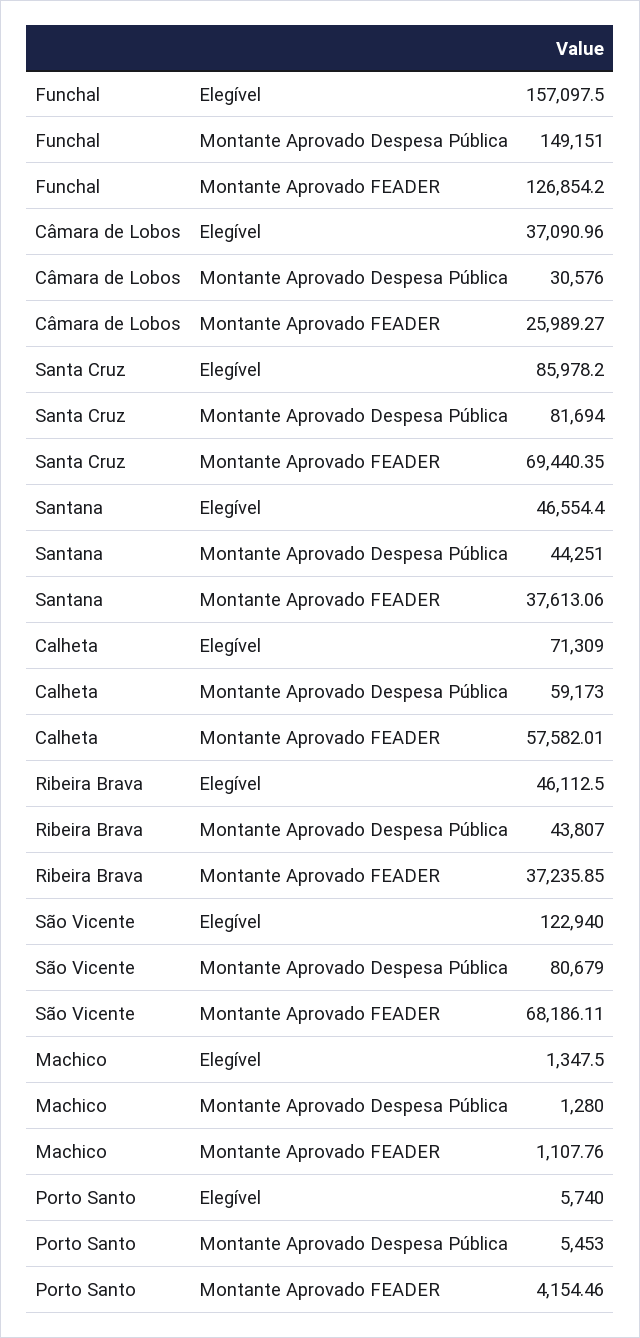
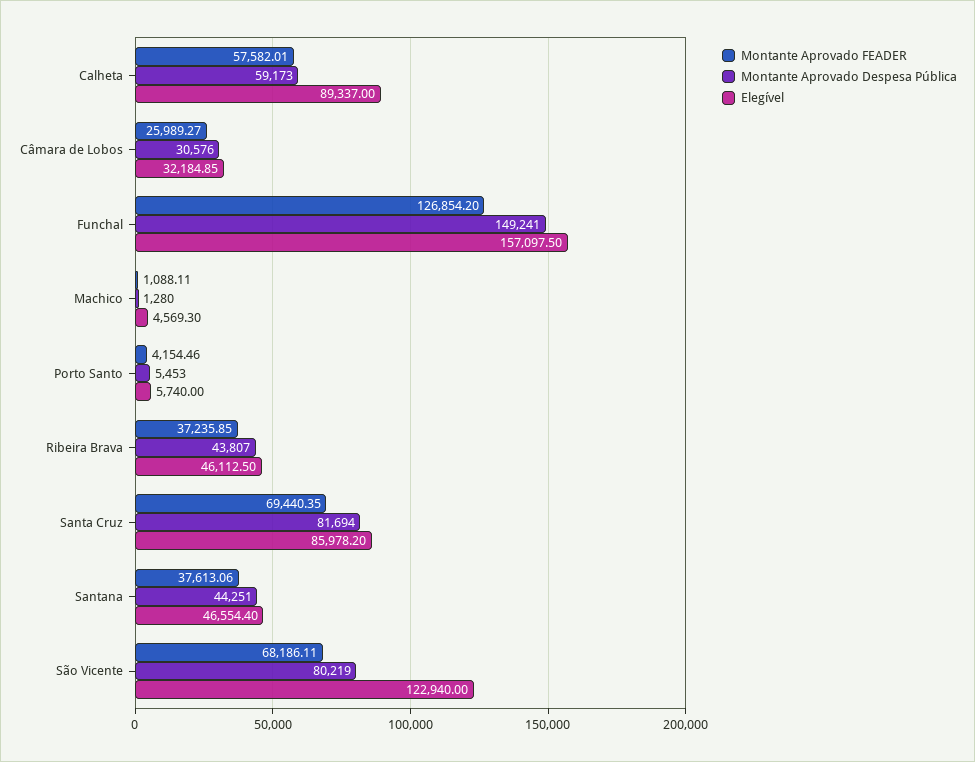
Montante Aprovado Despesa Pública, Funchal: 149151 -> 149241
Elegível, Câmara de Lobos: 37090.96 -> 32184.85
Elegível, Calheta: 71309 -> 89337
Montante Aprovado Despesa Pública, São Vicente: 80679 -> 80219
Elegível, Machico: 1347.5 -> 4569.3
Montante Aprovado FEADER, Machico: 1107.76 -> 1088.11

